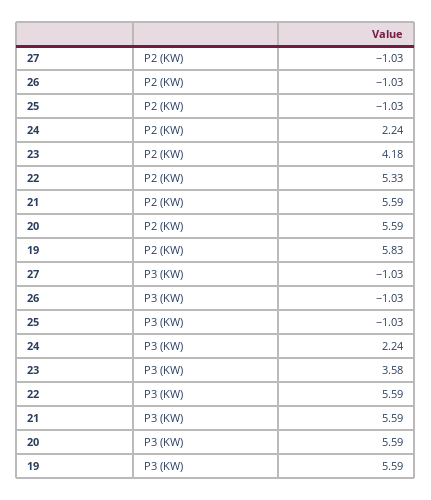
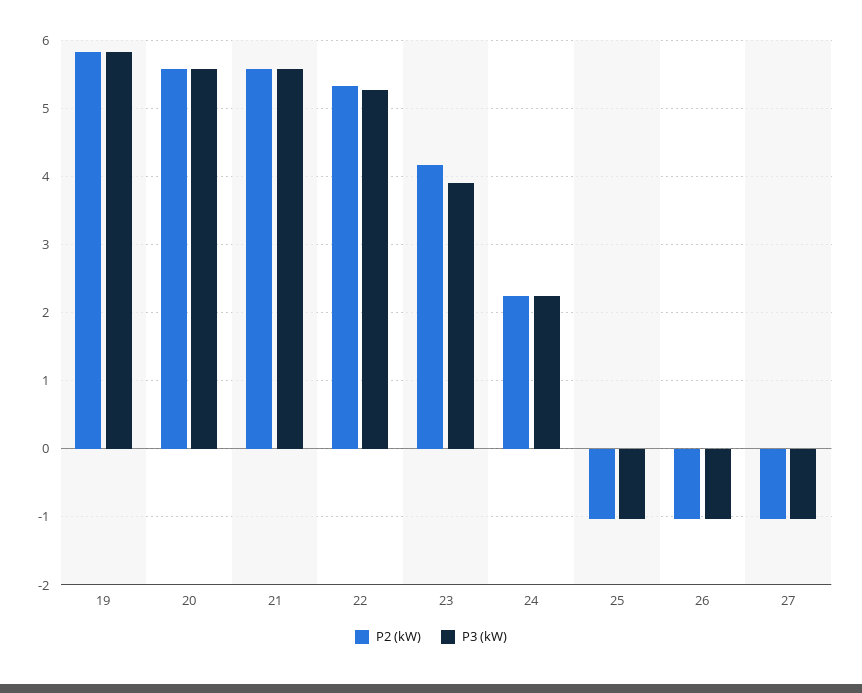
P3 (KW), 23: 3.58 -> 3.9
P3 (KW), 22: 5.59 -> 5.3
P3 (KW), 19: 5.59 -> 5.8

